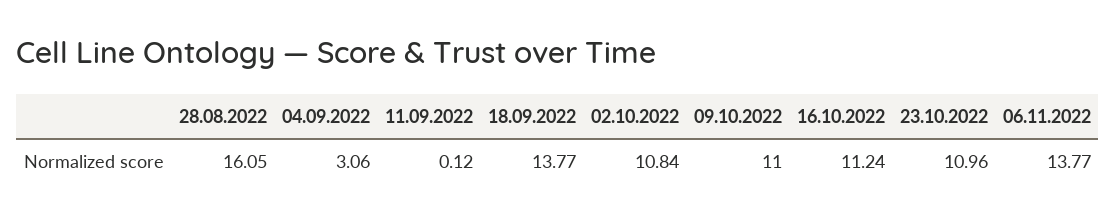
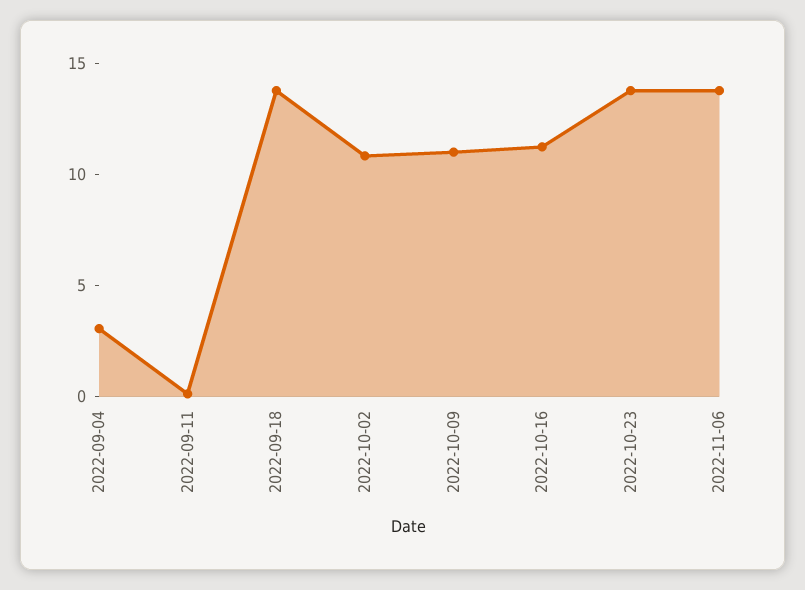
28.08.2022: 16.05 -> none
23.10.2022: 10.96 -> 14

